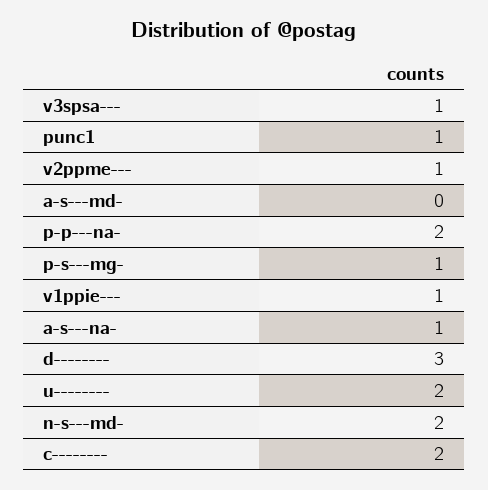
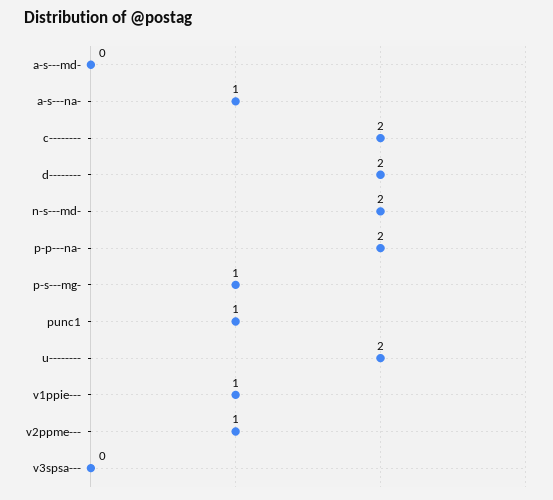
v3spsa---: 1 -> 0
d--------: 3 -> 2

